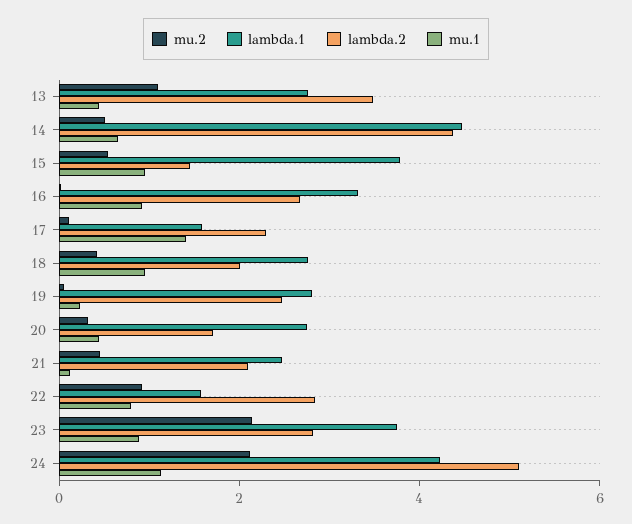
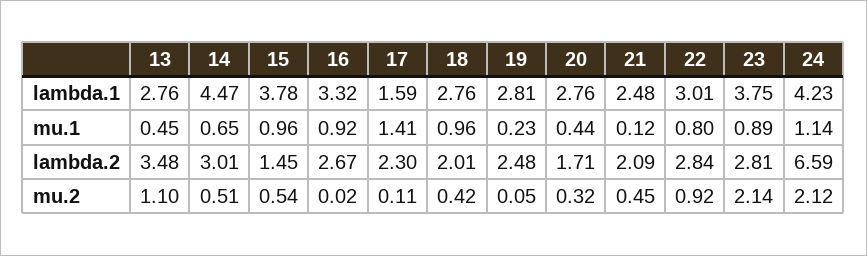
lambda.2, 14: 4.5 -> 3.01
lambda.1, 22: 1.5 -> 3.01
lambda.2, 24: 5 -> 6.59

